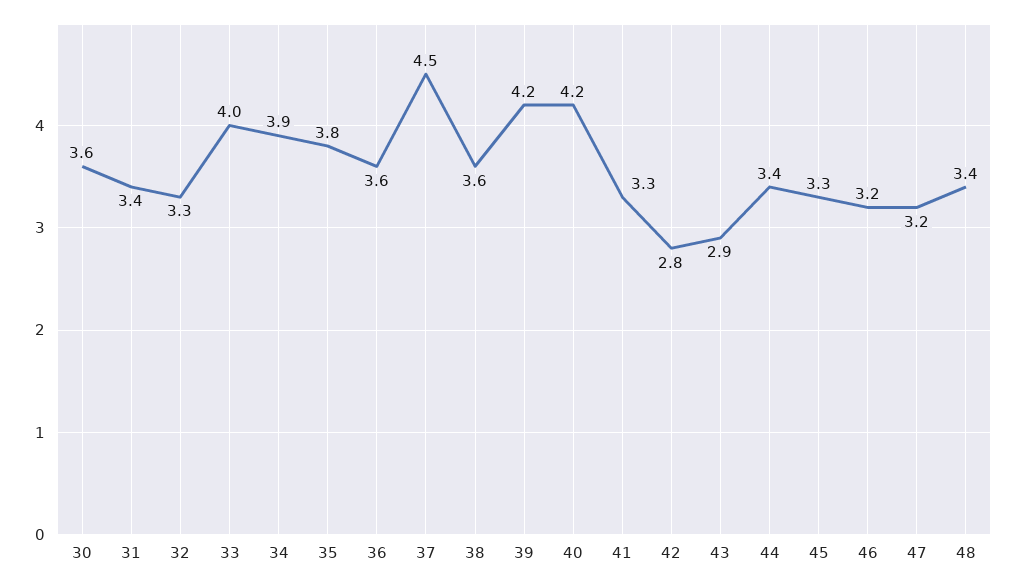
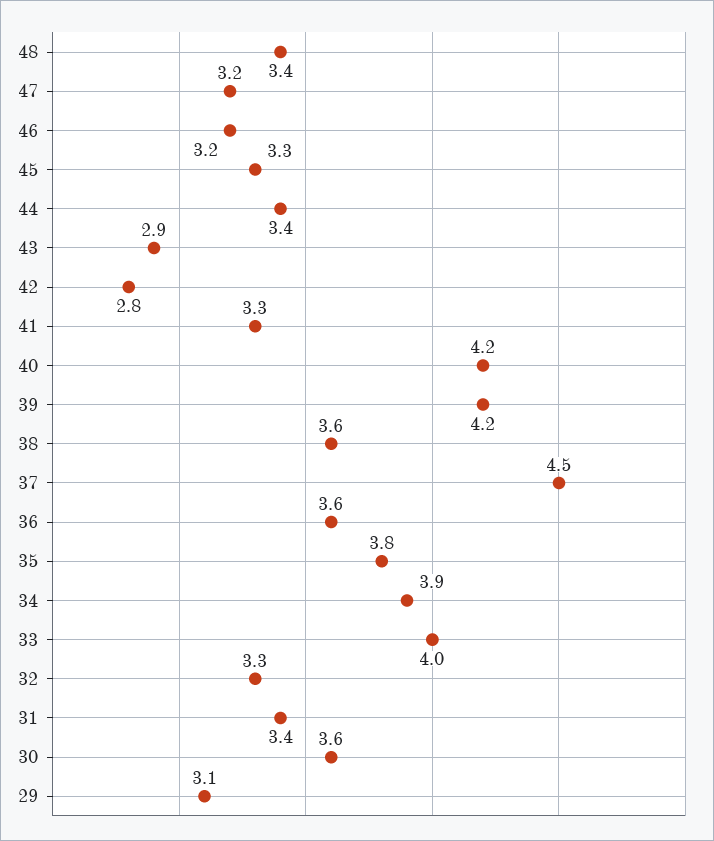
29: none -> 3.1

